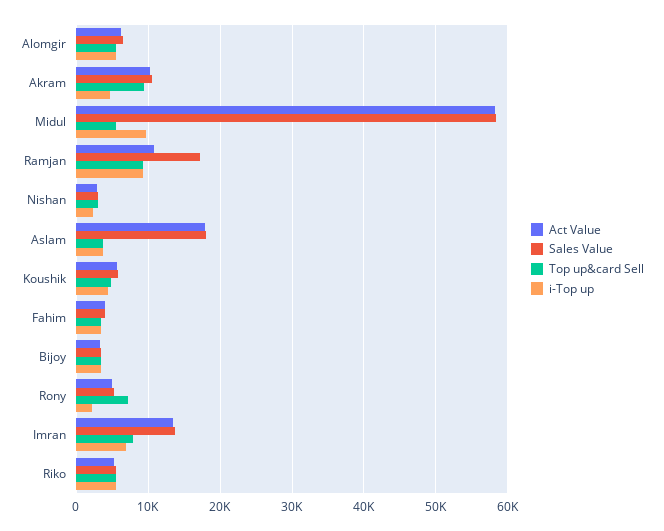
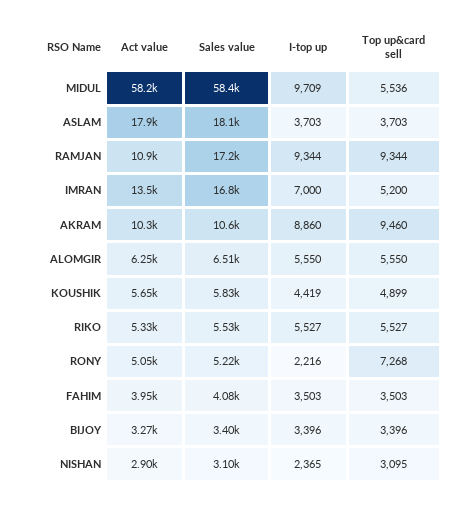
i-Top up, Akram: 5000 -> 8860
Sales Value, Imran: 14000 -> 16800
Top up&card Sell, Imran: 8000 -> 5200

